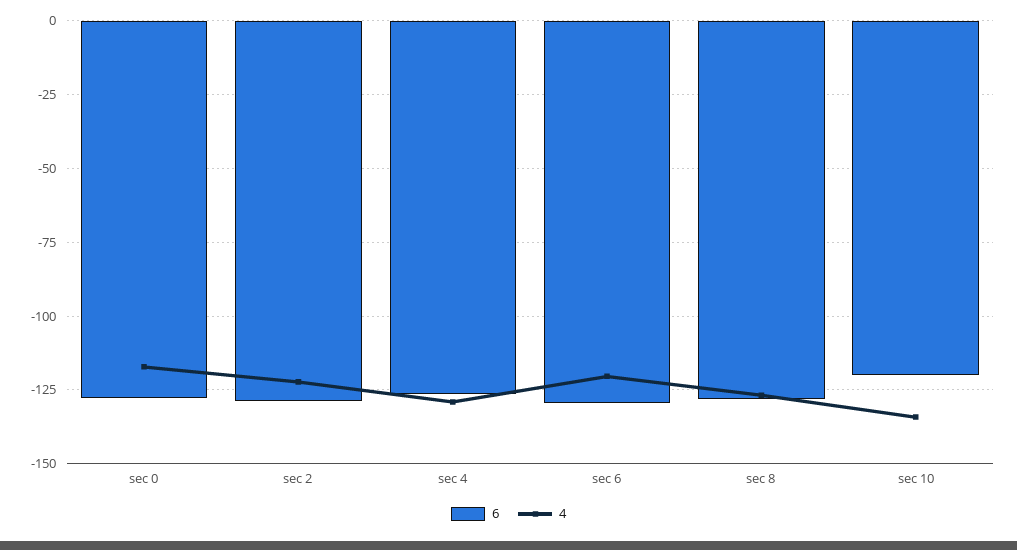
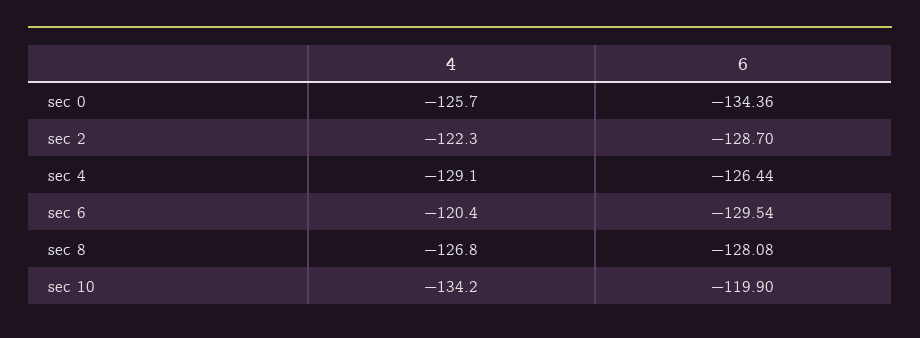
6, sec 0: -127.5 -> -134.36
4, sec 0: -117.5 -> -125.7

